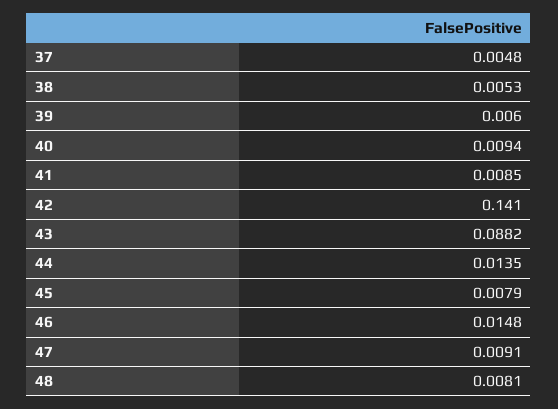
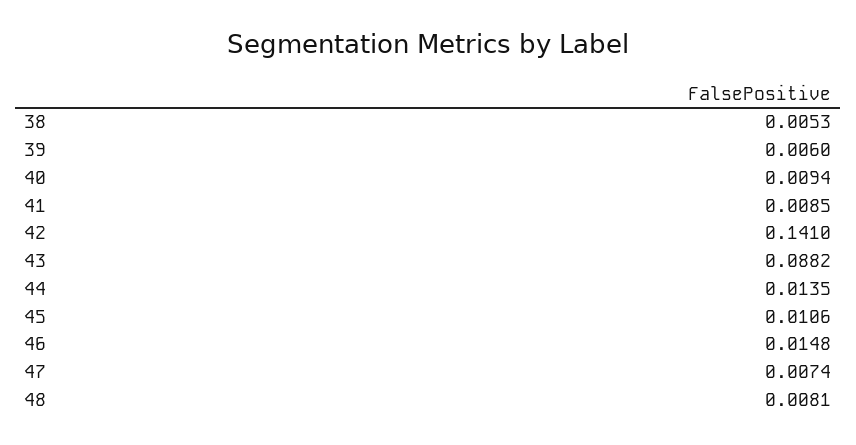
37: 0.0048 -> none
45: 0.0079 -> 0.0106
47: 0.0091 -> 0.0074

